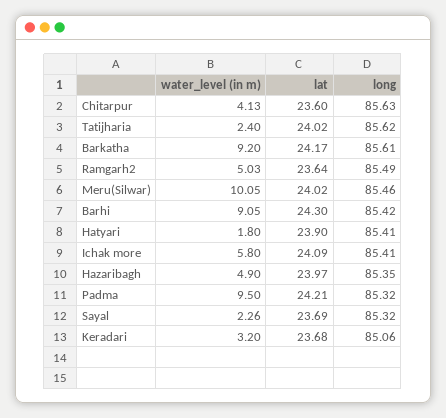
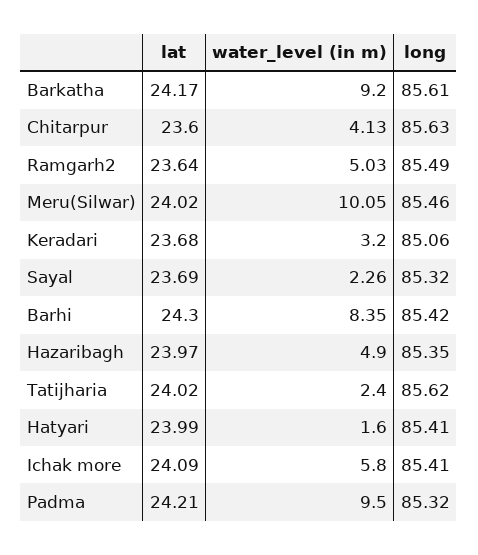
water_level (in m), Barhi: 9.05 -> 8.35
water_level (in m), Hatyari: 1.8 -> 1.6
lat, Hatyari: 23.9 -> 23.99

